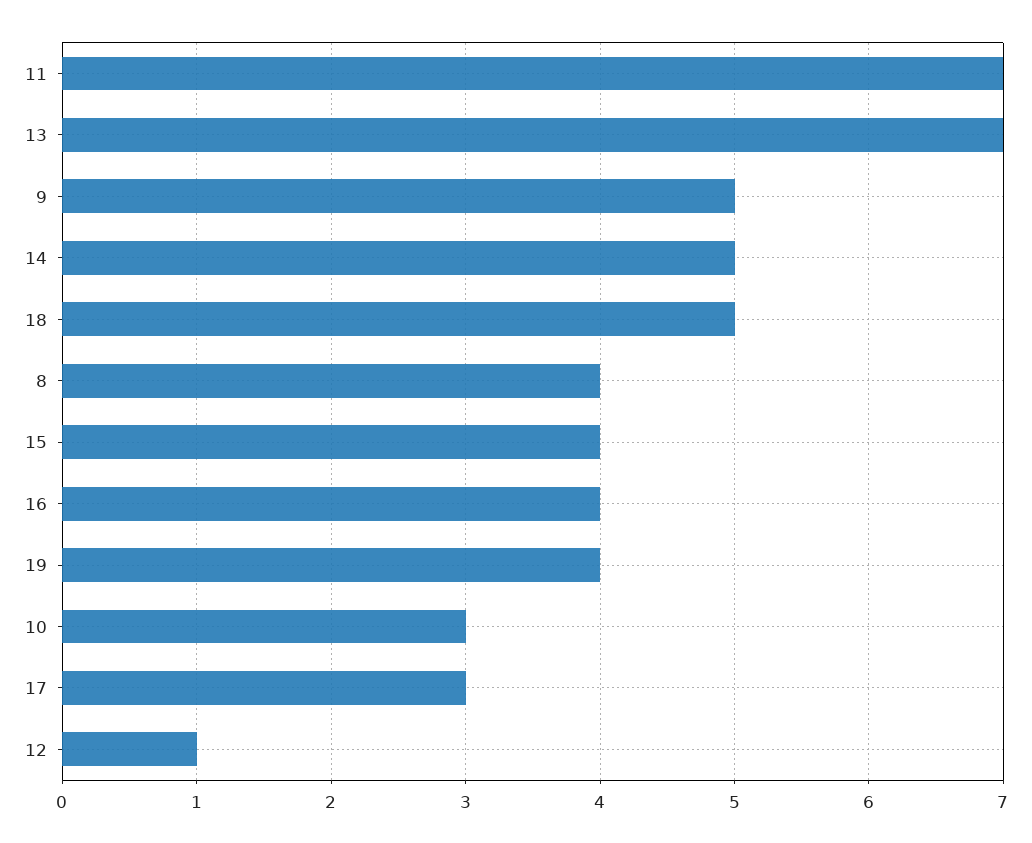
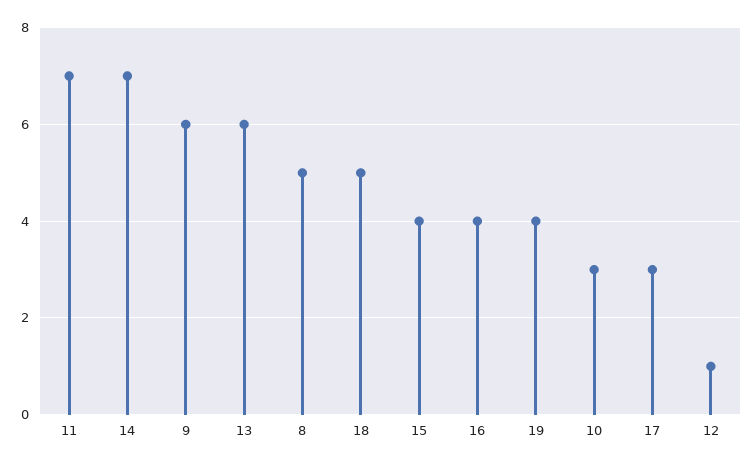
13: 7 -> 6
9: 5 -> 6
14: 5 -> 7
8: 4 -> 5

